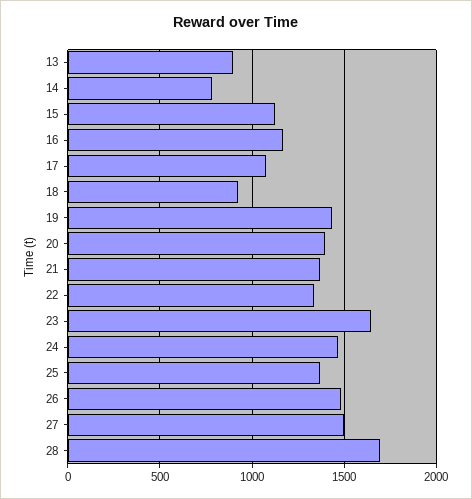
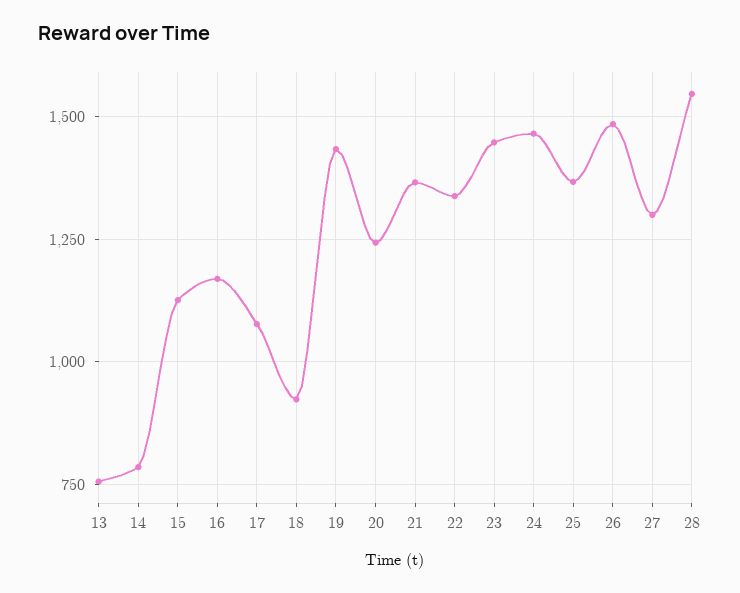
13: 900 -> 750
20: 1400 -> 1250
23: 1650 -> 1450
27: 1500 -> 1300
28: 1700 -> 1550

